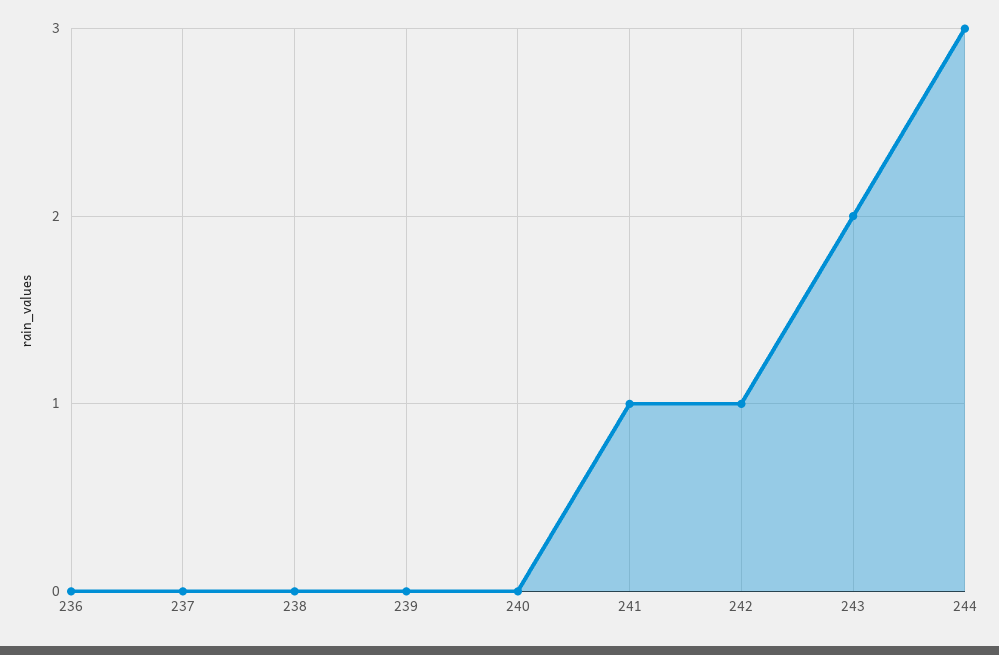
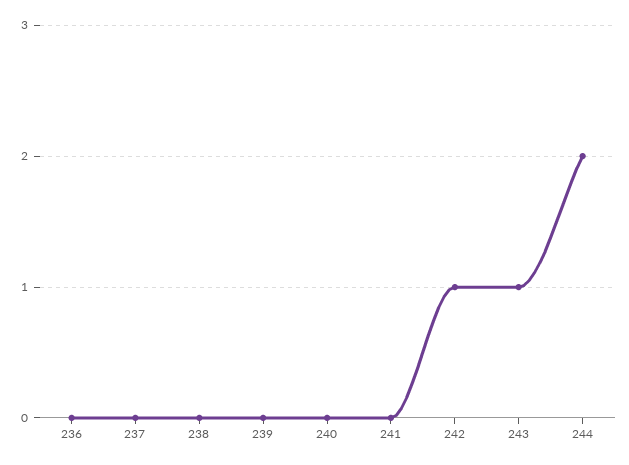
241: 1 -> 0
243: 2 -> 1
244: 3 -> 2

